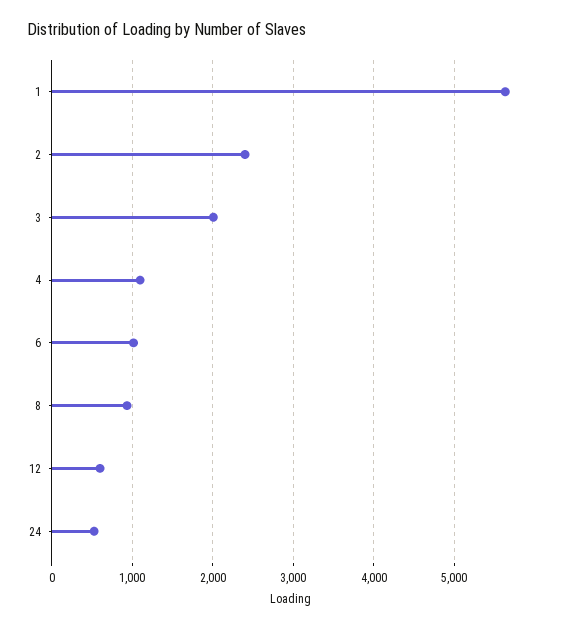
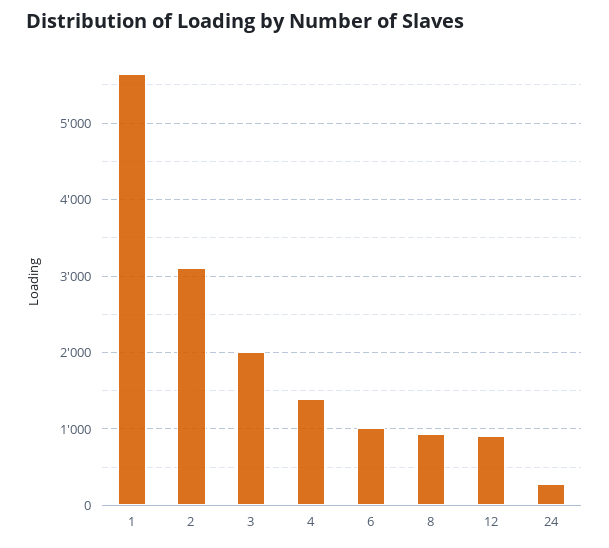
2: 2400 -> 3100
4: 1100 -> 1400
12: 600 -> 900
24: 500 -> 300

